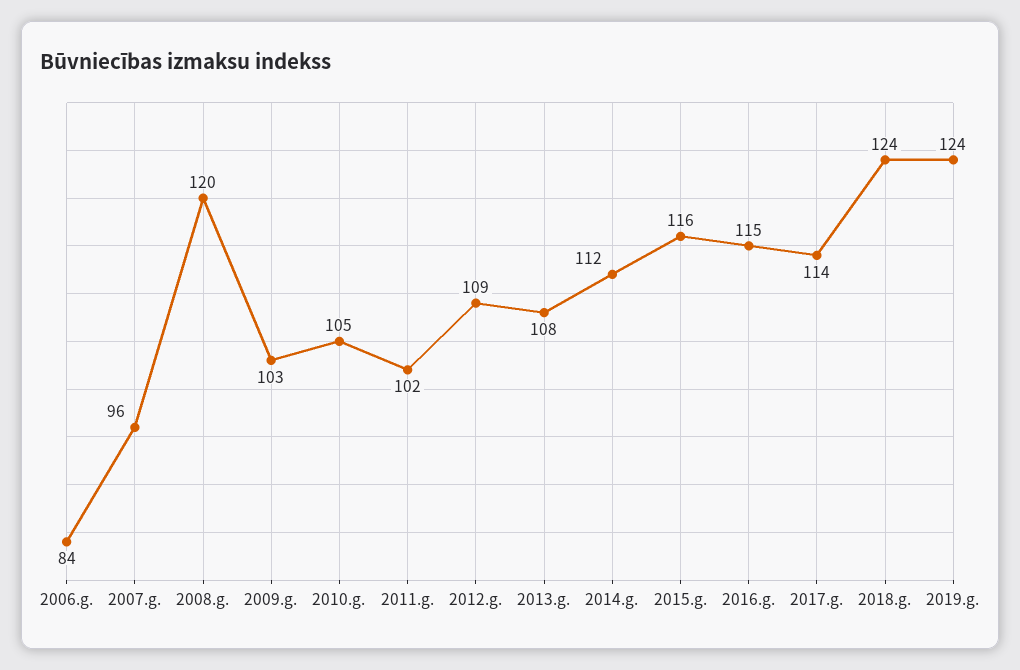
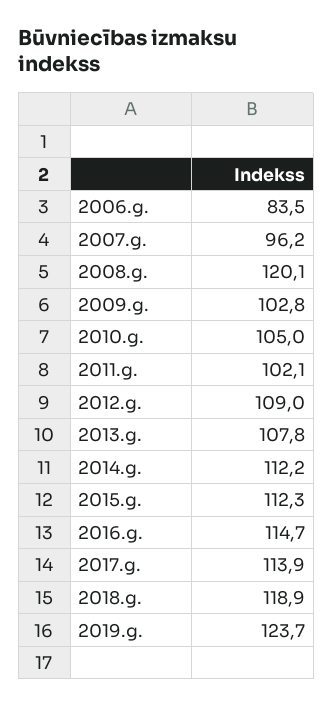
2015.g.: 116 -> 112.3
2018.g.: 124 -> 118.9

